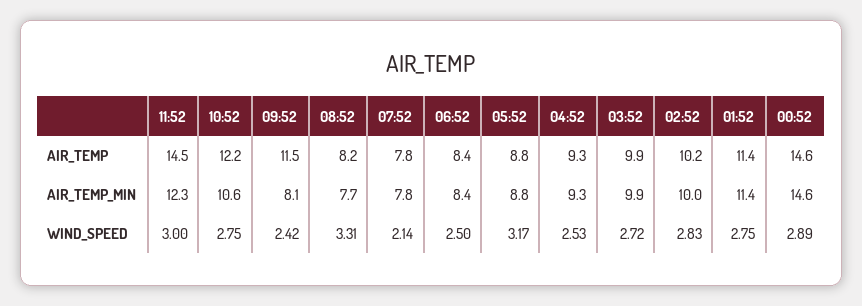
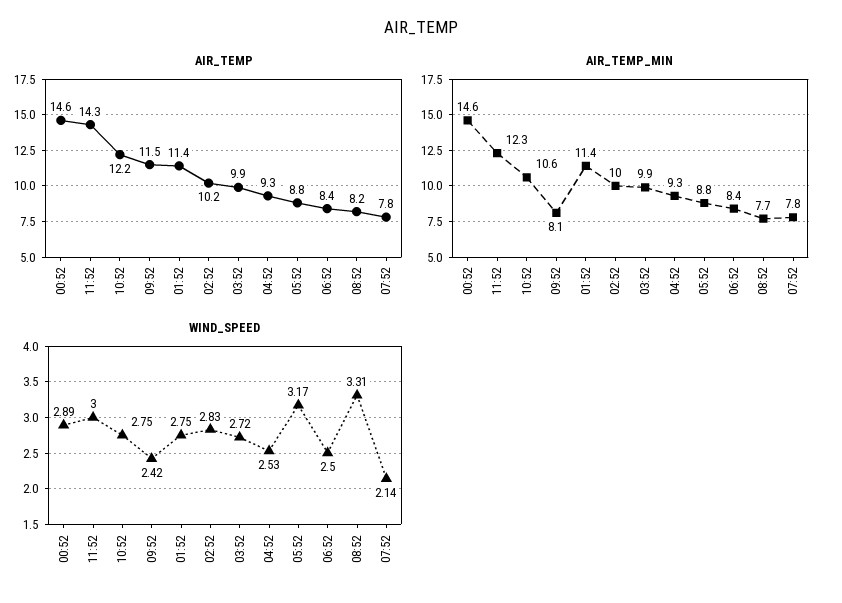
AIR_TEMP, 11:52: 14.5 -> 14.3

